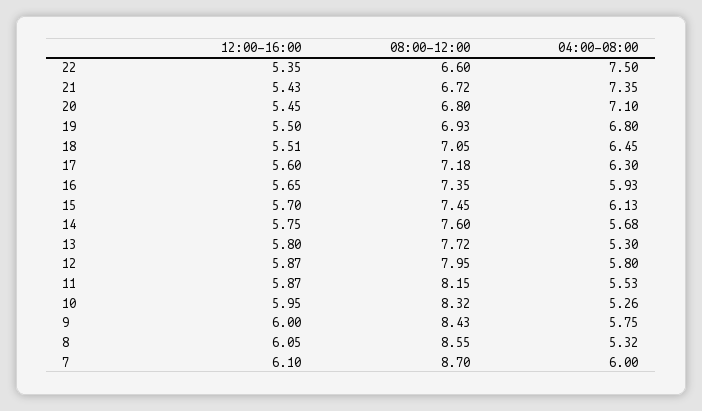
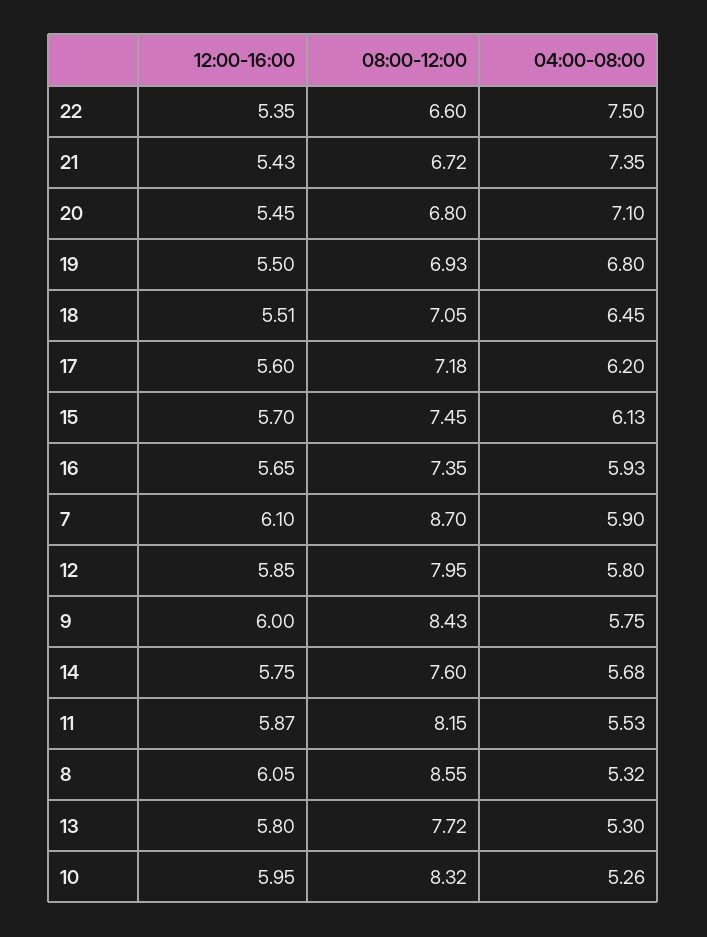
04:00-08:00, 17: 6.3 -> 6.2
12:00-16:00, 12: 5.87 -> 5.85
04:00-08:00, 7: 6 -> 5.9

